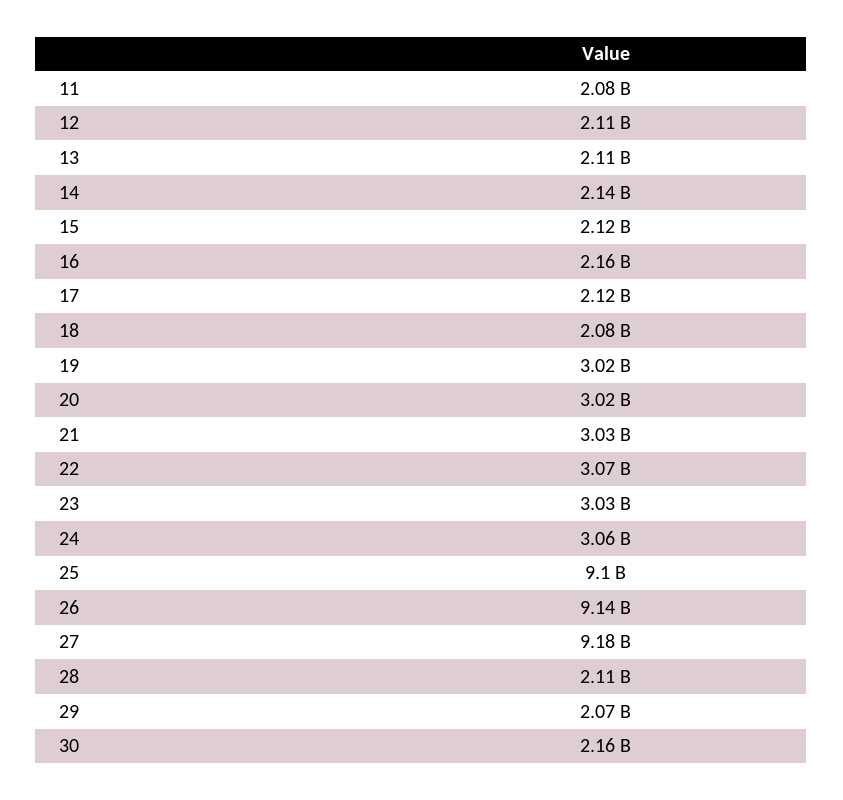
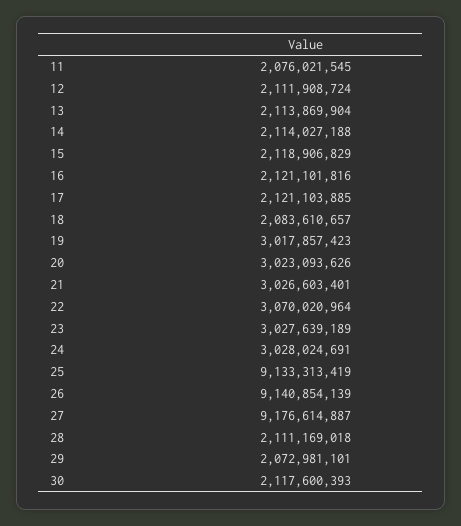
14: 2140000000 -> 2114027188
16: 2160000000 -> 2121101816
24: 3060000000 -> 3028024691
25: 9100000000 -> 9133313419
30: 2160000000 -> 2117600393

